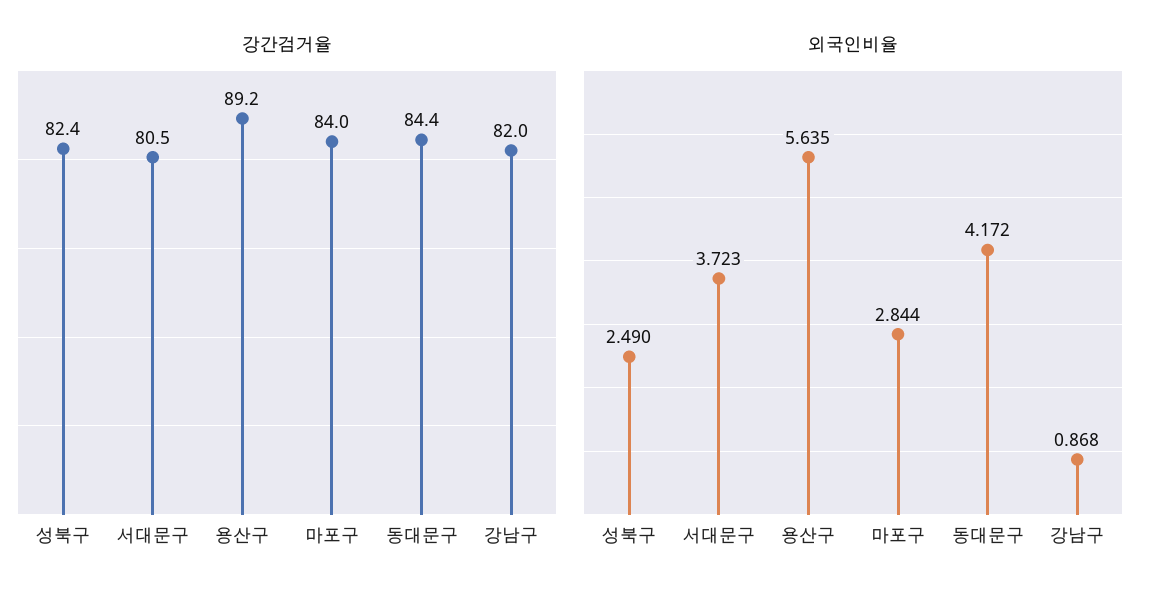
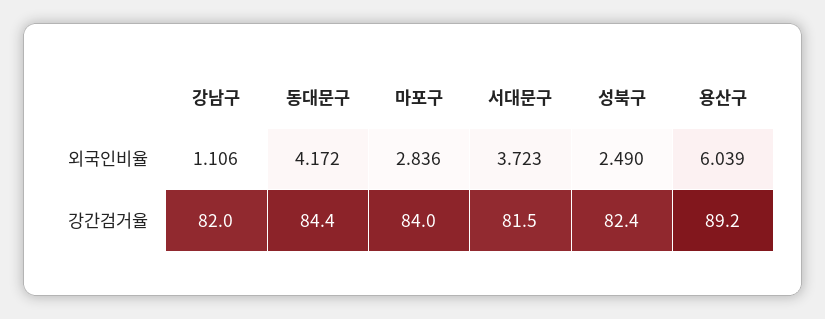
강간검거율, 서대문구: 80.5 -> 81.5
외국인비율, 용산구: 5.635 -> 6.039
외국인비율, 마포구: 2.844 -> 2.836
외국인비율, 강남구: 0.868 -> 1.106

